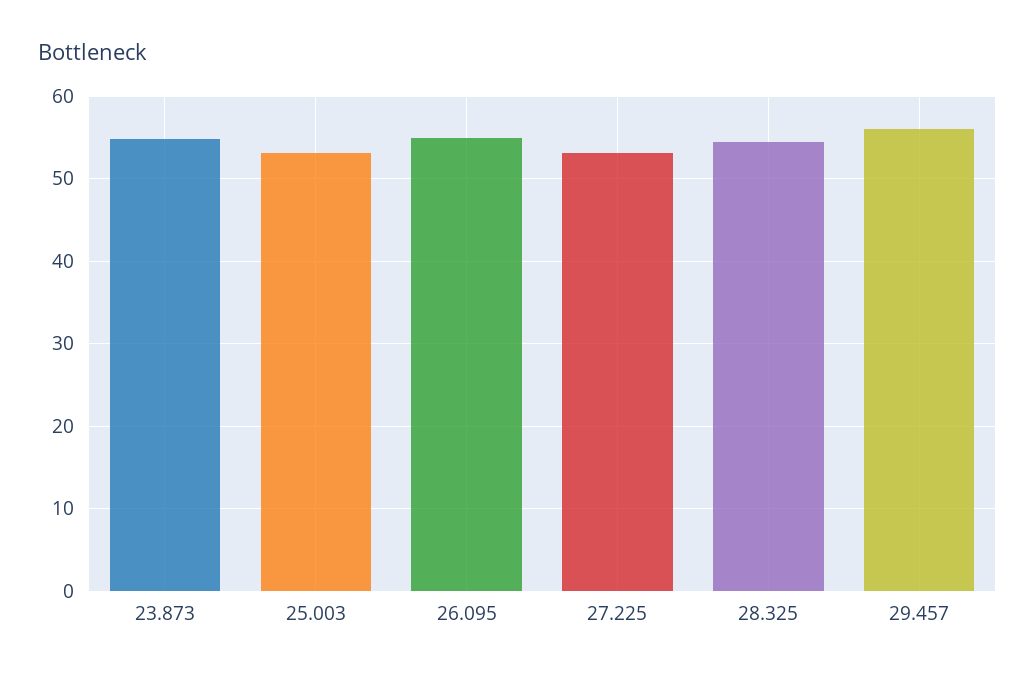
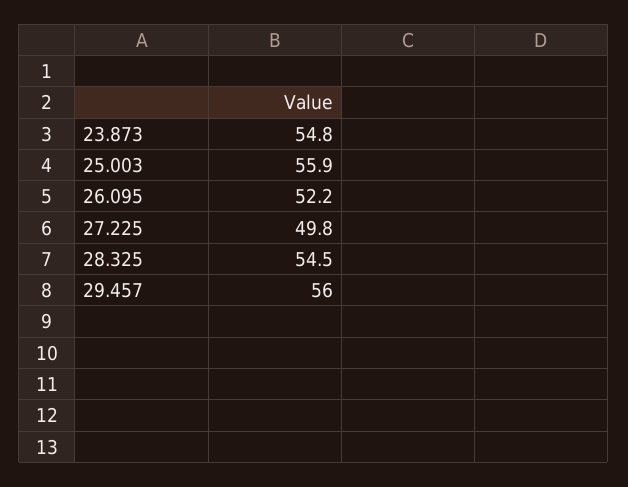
25.003: 53 -> 55.9
26.095: 55 -> 52.2
27.225: 53 -> 49.8

